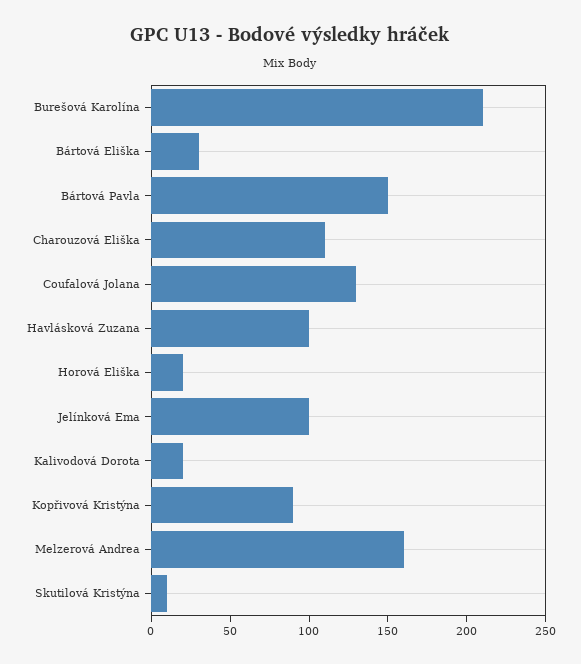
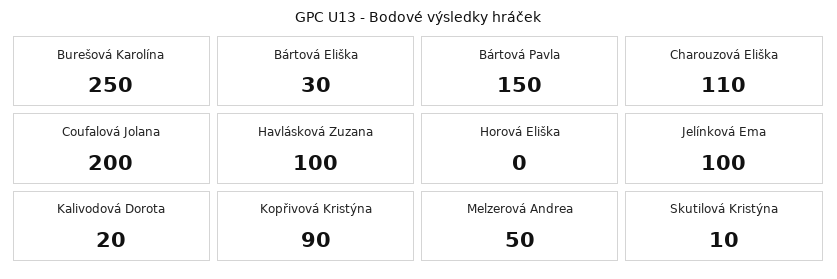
Burešová Karolína: 210 -> 250
Coufalová Jolana: 130 -> 200
Horová Eliška: 20 -> 0
Melzerová Andrea: 160 -> 50

